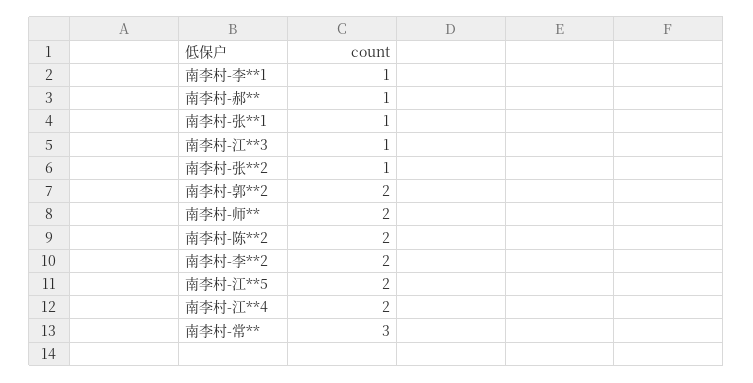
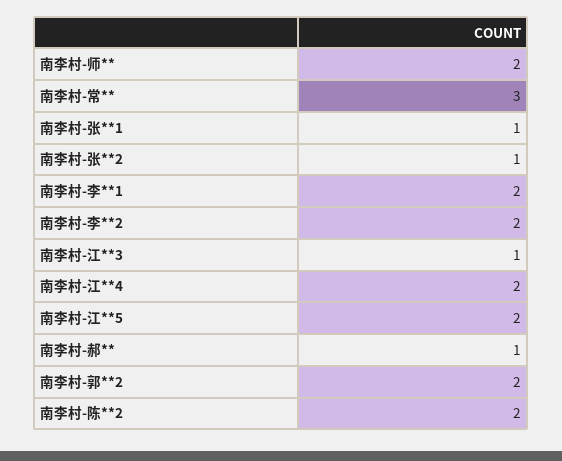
南李村-李**1: 1 -> 2

